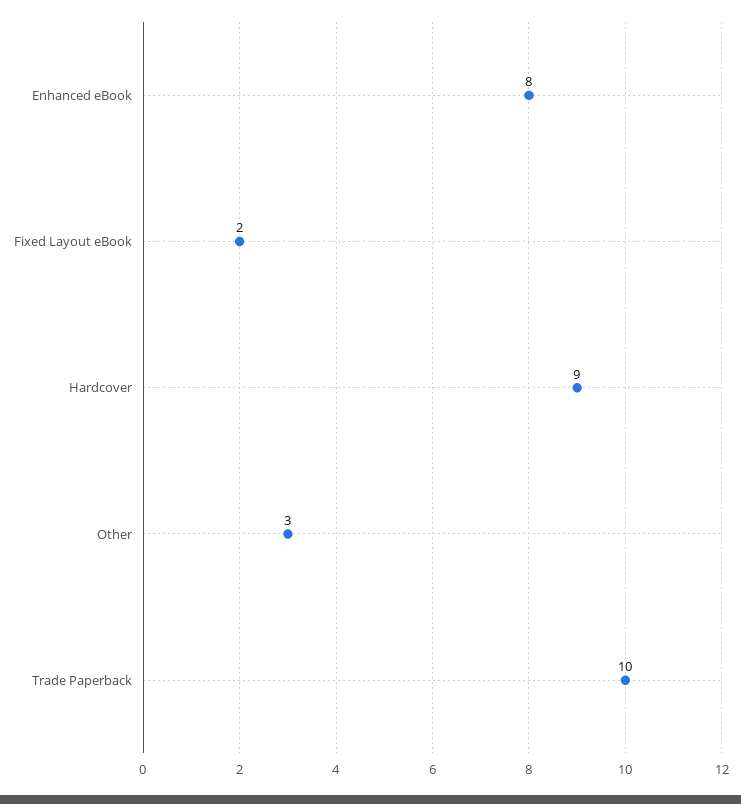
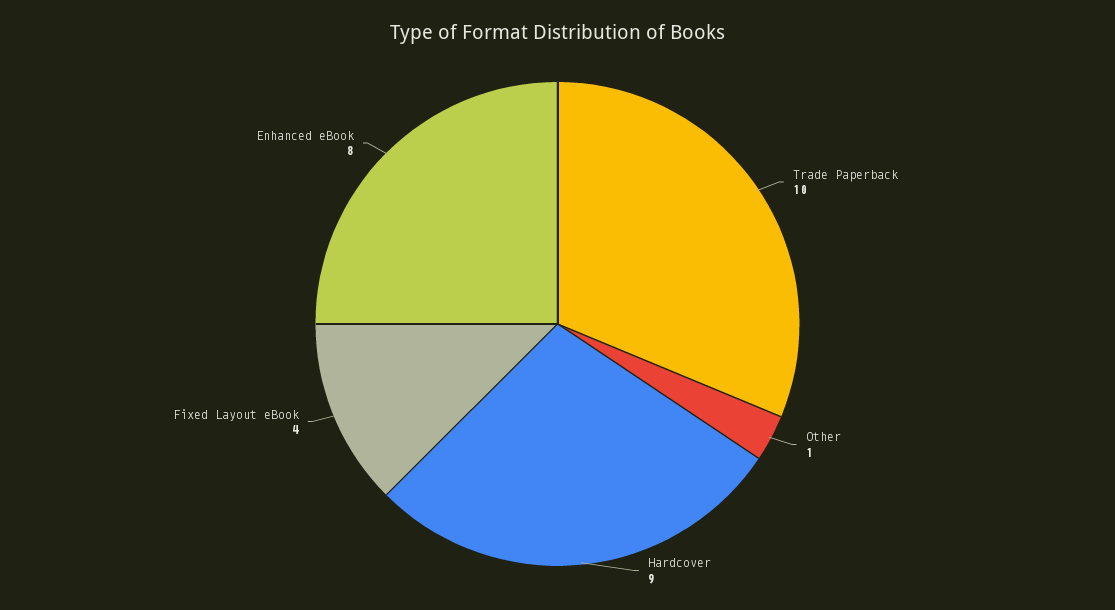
Fixed Layout eBook: 2 -> 4
Other: 3 -> 1

